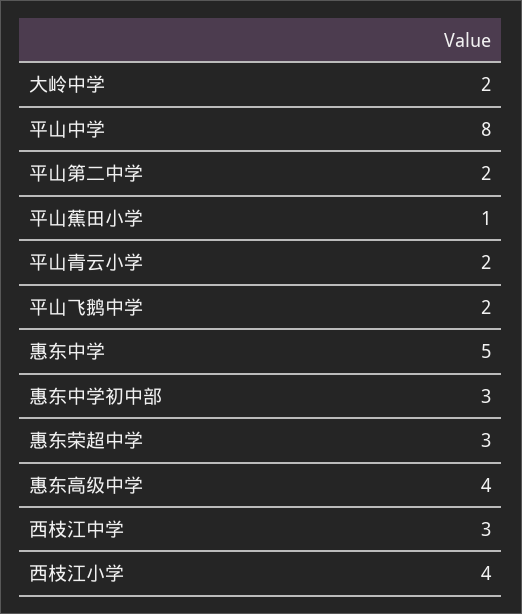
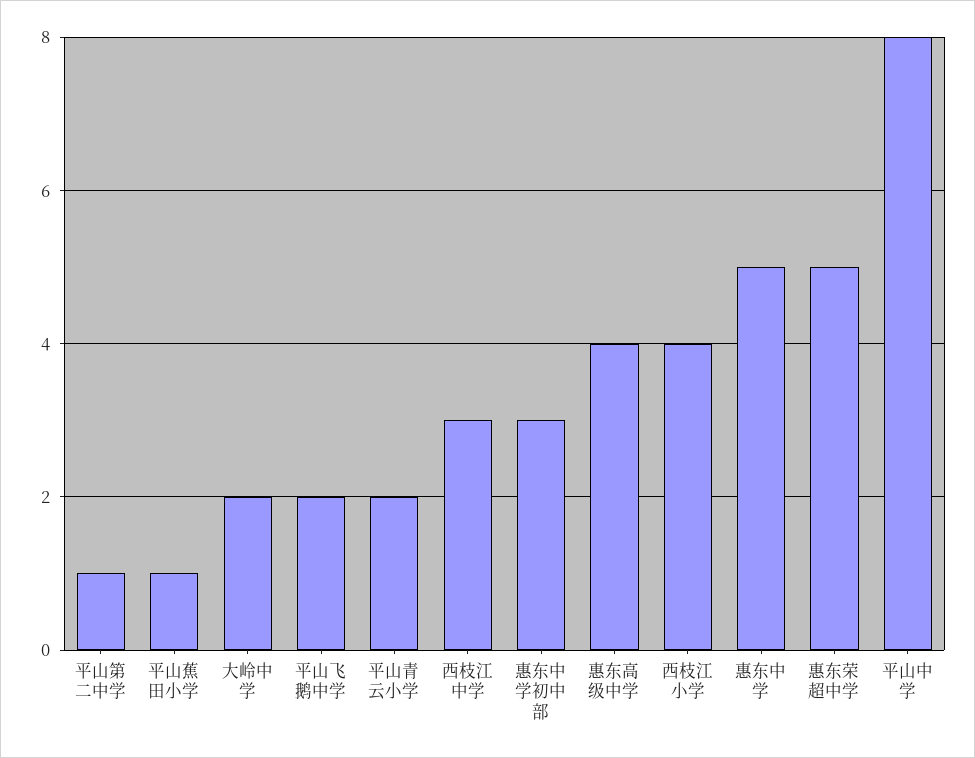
平山第二中学: 2 -> 1
惠东荣超中学: 3 -> 5

